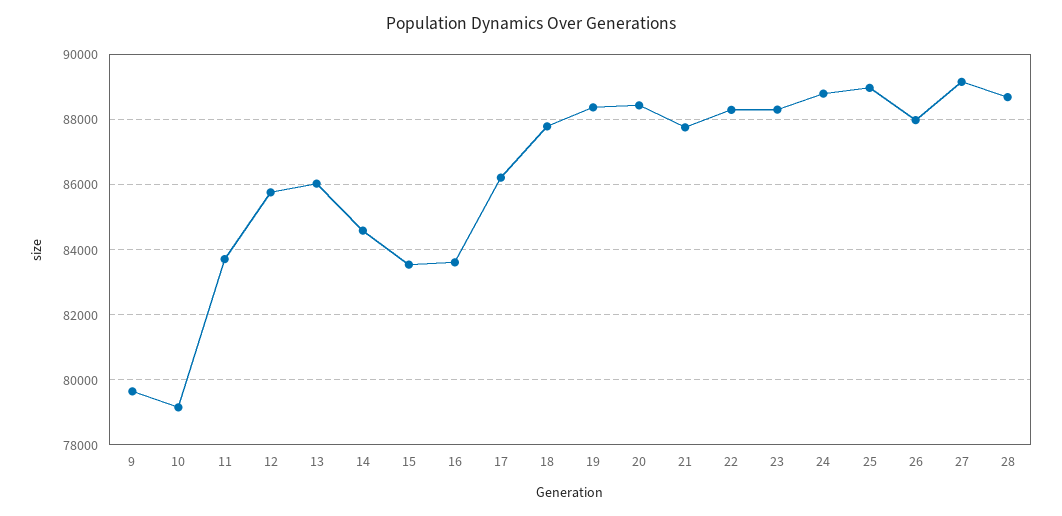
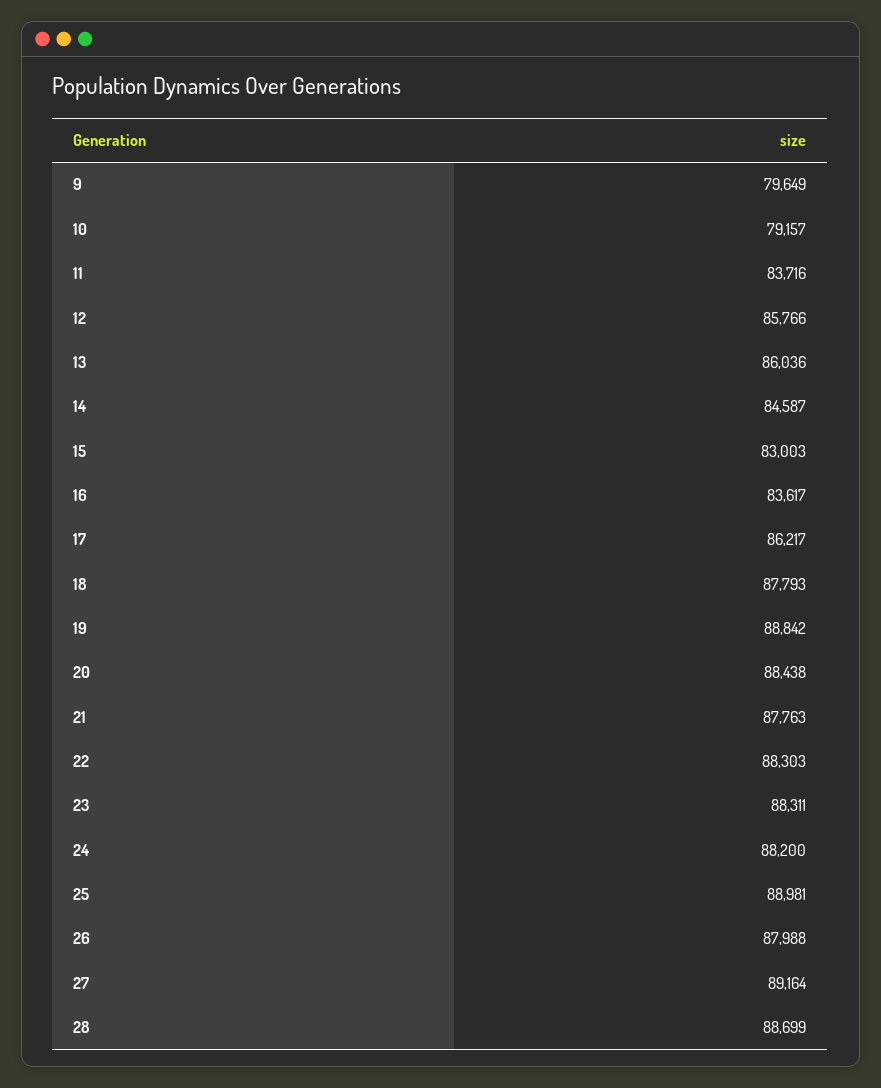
15: 83600 -> 83003
19: 88400 -> 88842
24: 88800 -> 88200

